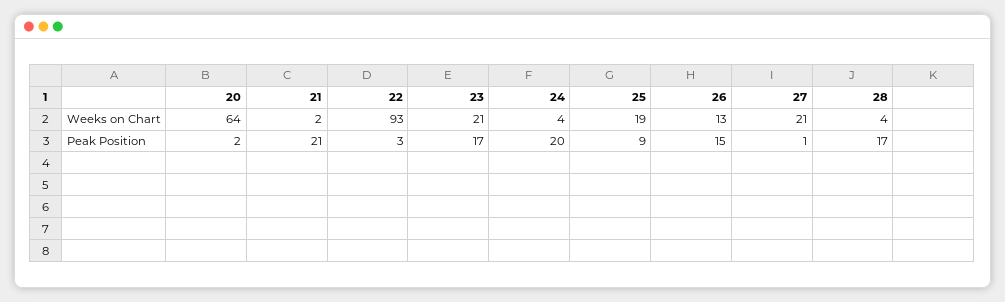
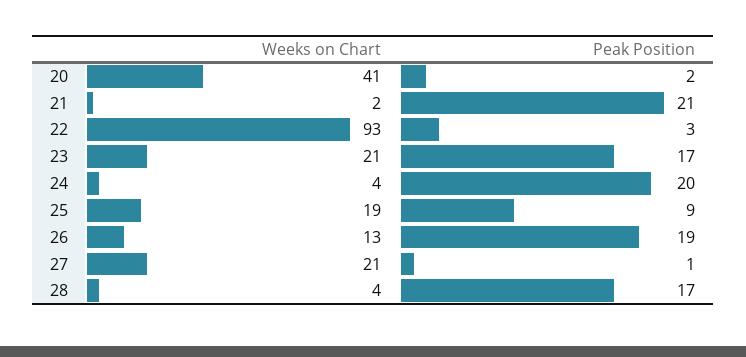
20, Weeks on Chart: 64 -> 41
26, Peak Position: 15 -> 19

